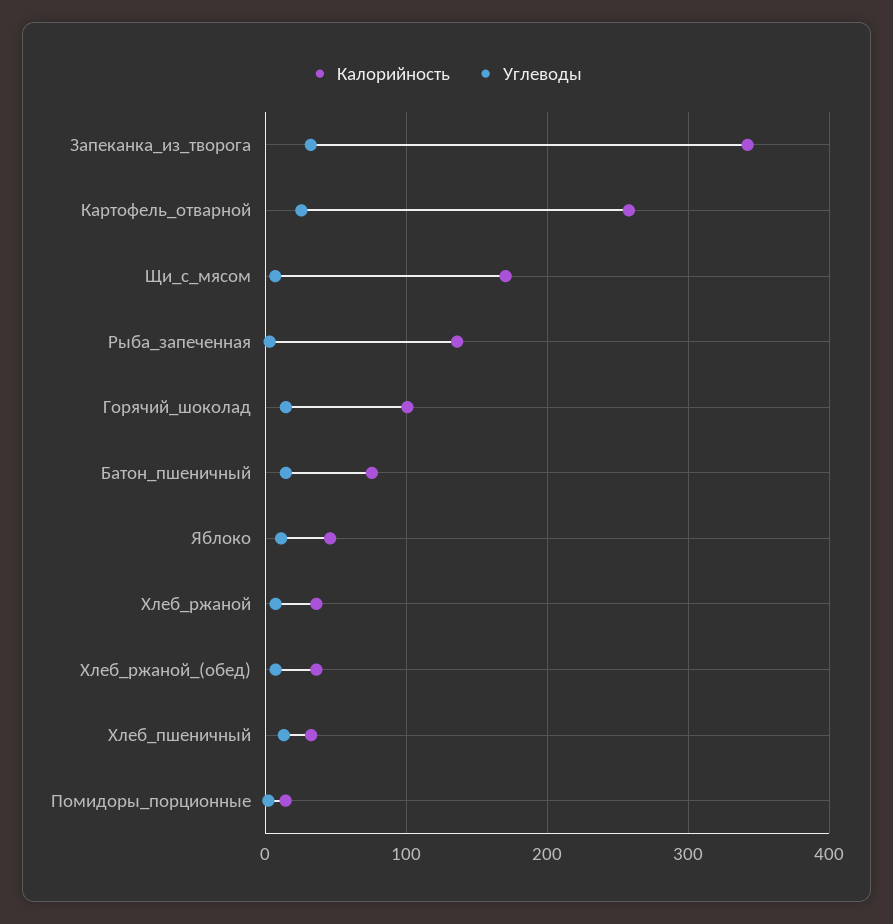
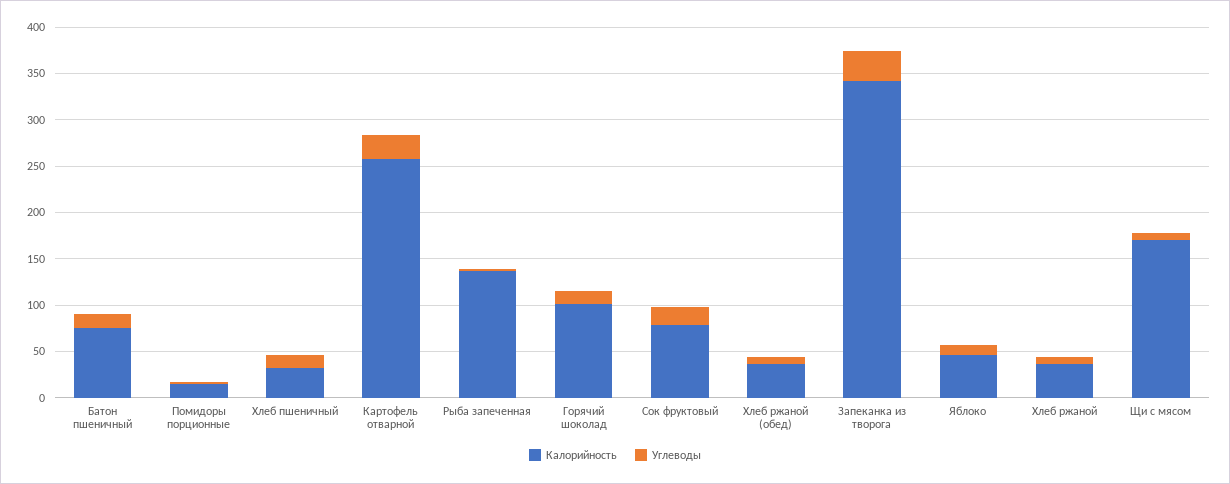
Калорийность, Сок фруктовый: none -> 80
Углеводы, Сок фруктовый: none -> 20

